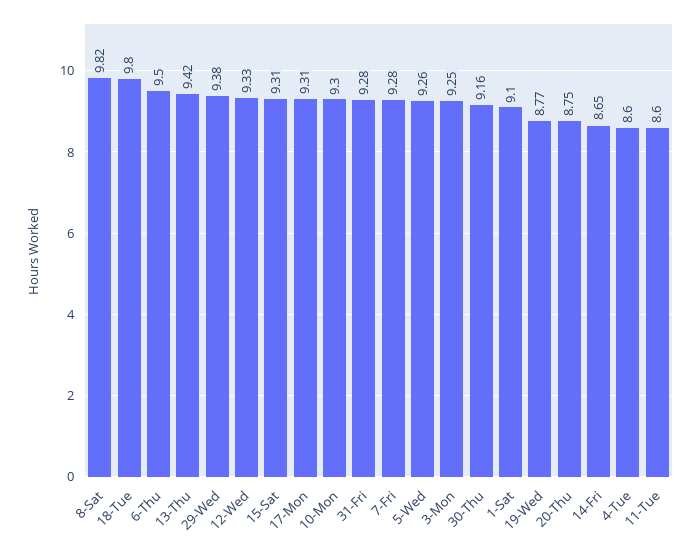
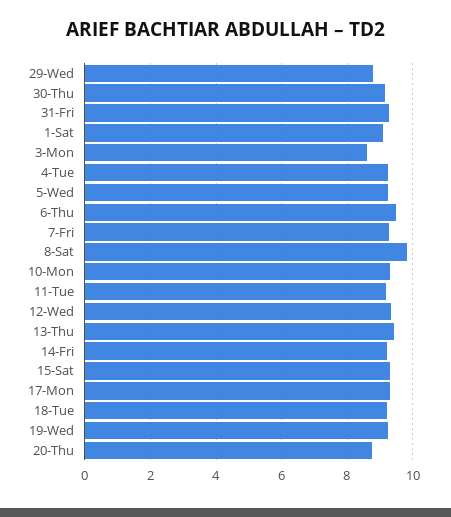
18-Tue: 9.8 -> 9.2
29-Wed: 9.38 -> 8.8
3-Mon: 9.25 -> 8.6
19-Wed: 8.77 -> 9.2
14-Fri: 8.65 -> 9.2
4-Tue: 8.6 -> 9.2
11-Tue: 8.6 -> 9.2

